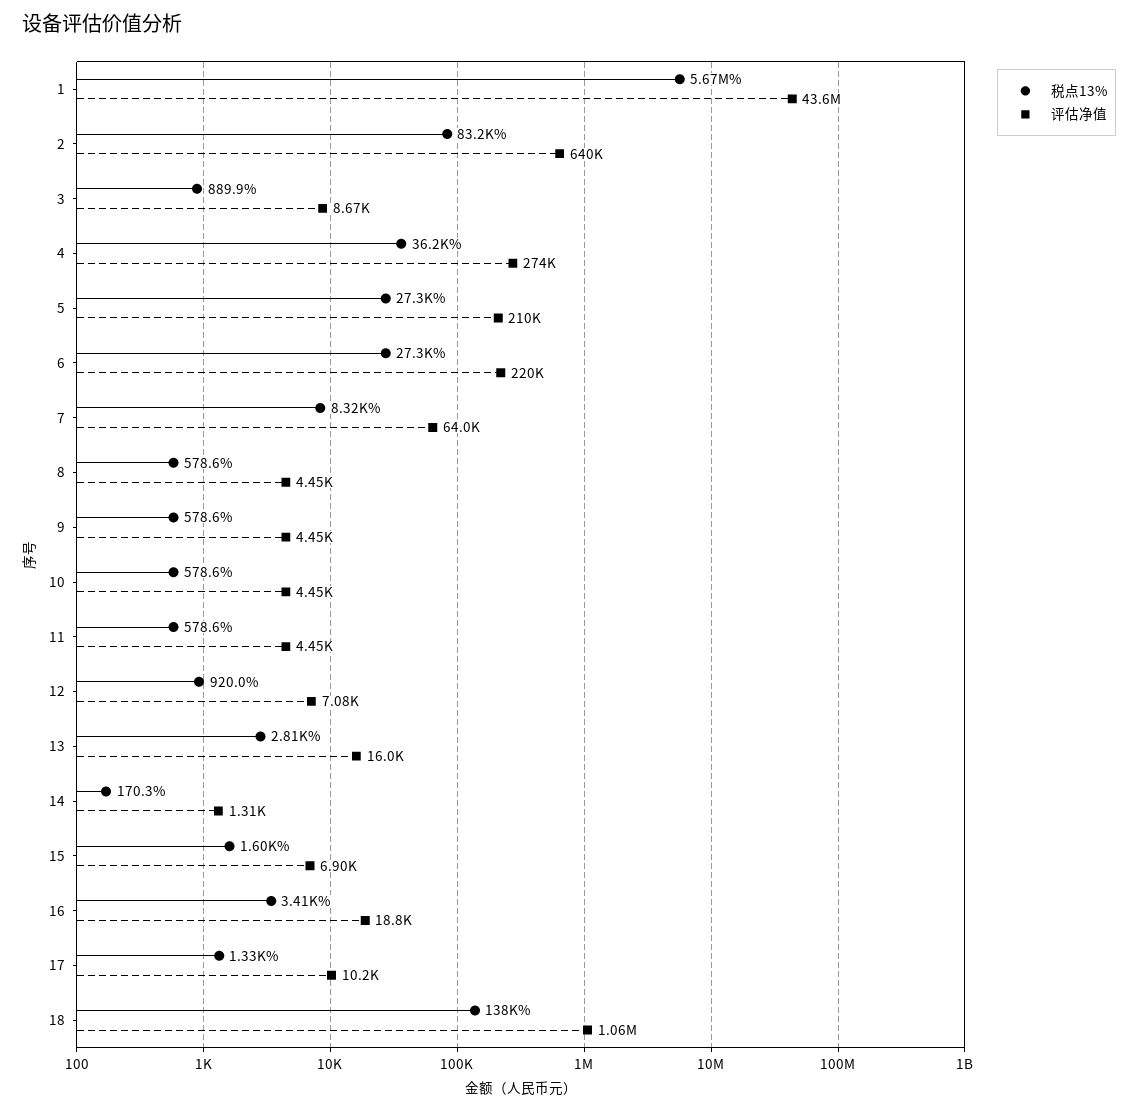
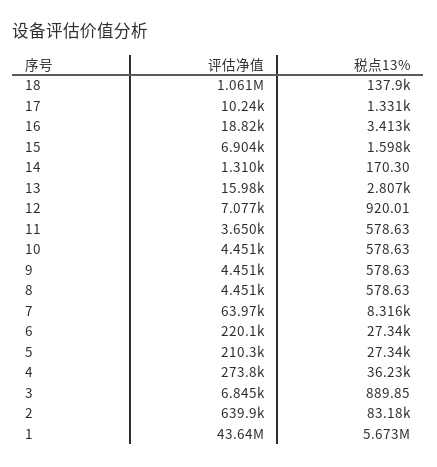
评估净值, 3: 8670 -> 6845
评估净值, 11: 4450 -> 3650

